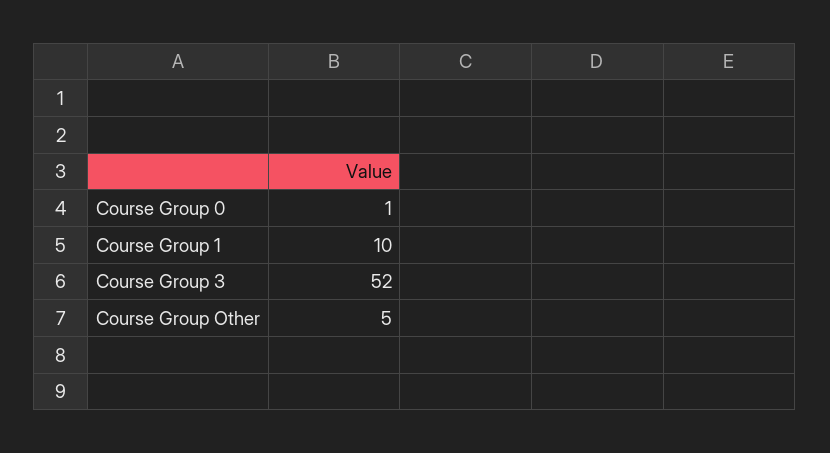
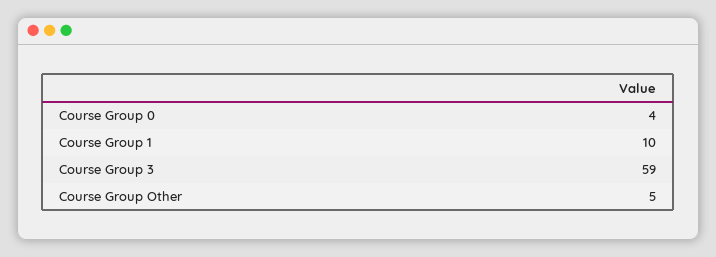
Course Group 0: 1 -> 4
Course Group 3: 52 -> 59

